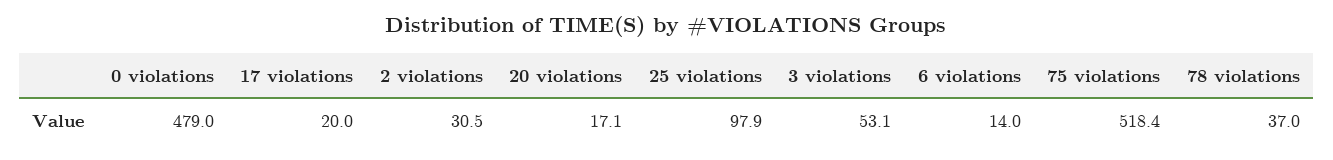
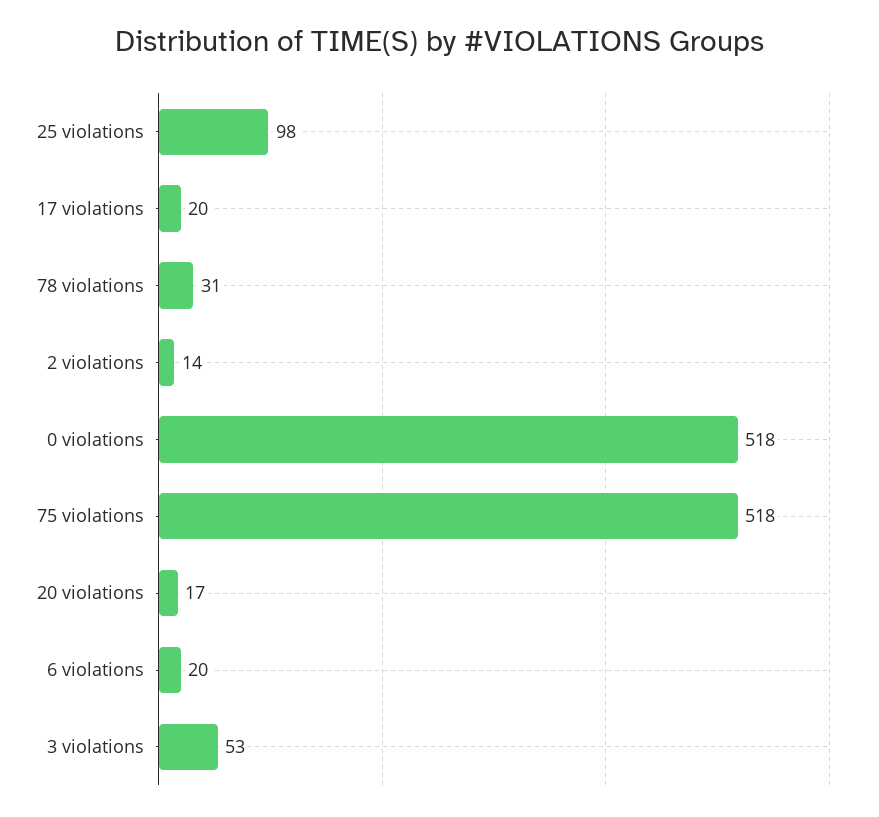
0 violations: 479 -> 518
2 violations: 30.5 -> 14
6 violations: 14 -> 20
78 violations: 37 -> 31

